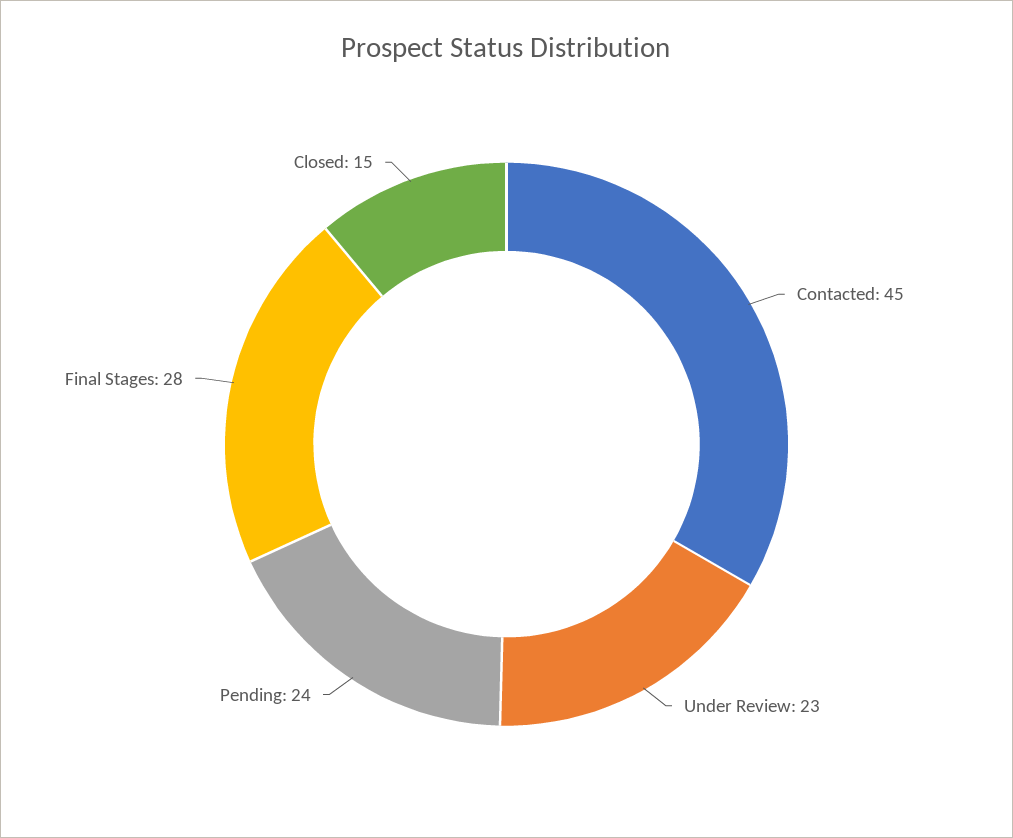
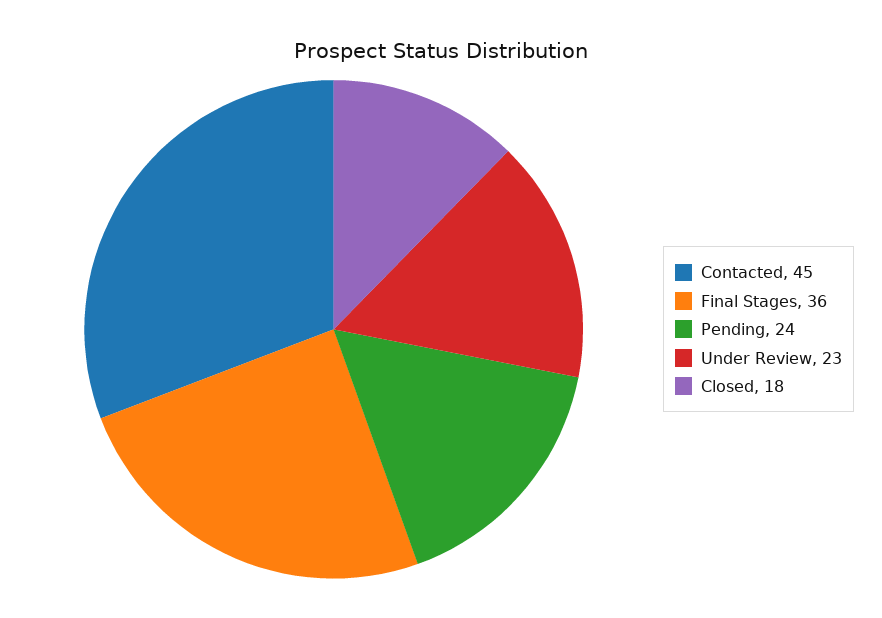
Final Stages: 28 -> 36
Closed: 15 -> 18

